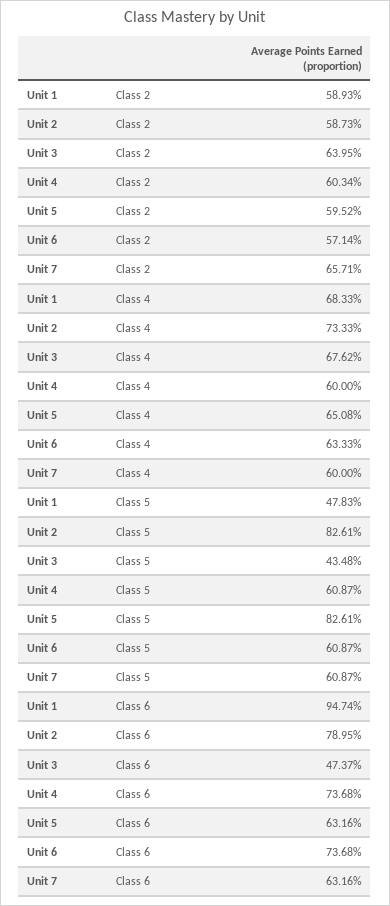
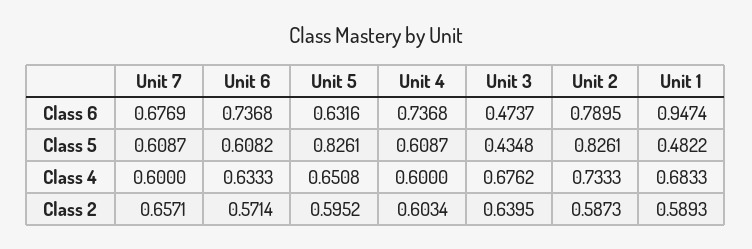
Unit 1, Class 5: 0.4783 -> 0.4822
Unit 6, Class 5: 0.6087 -> 0.6082
Unit 7, Class 6: 0.6316 -> 0.6769

